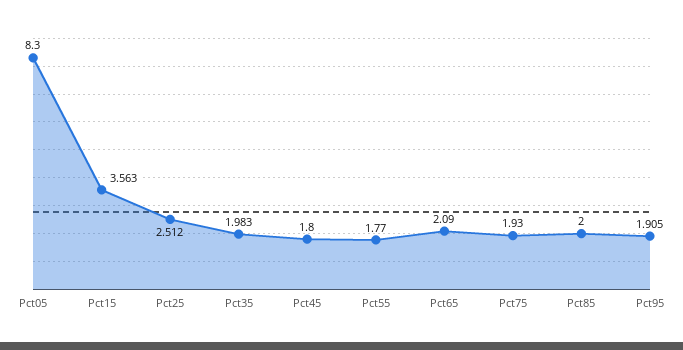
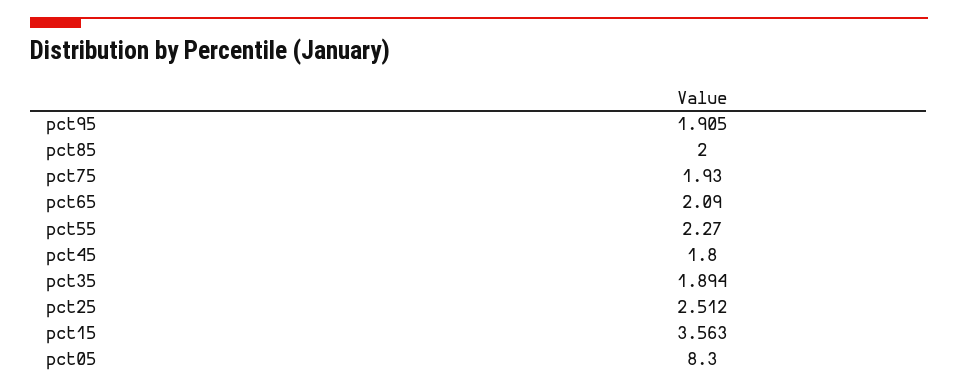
Pct35: 1.983 -> 1.894
Pct55: 1.77 -> 2.27

